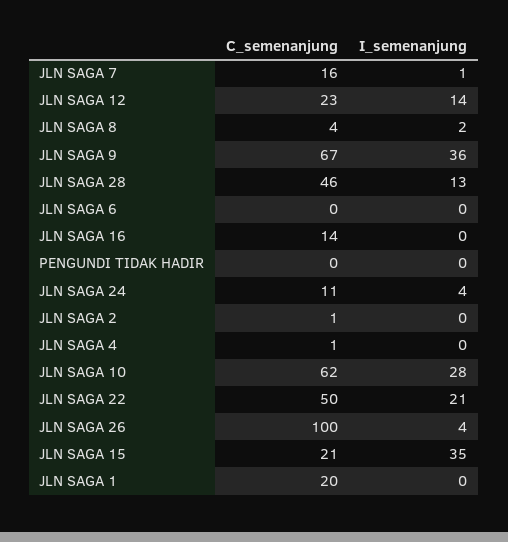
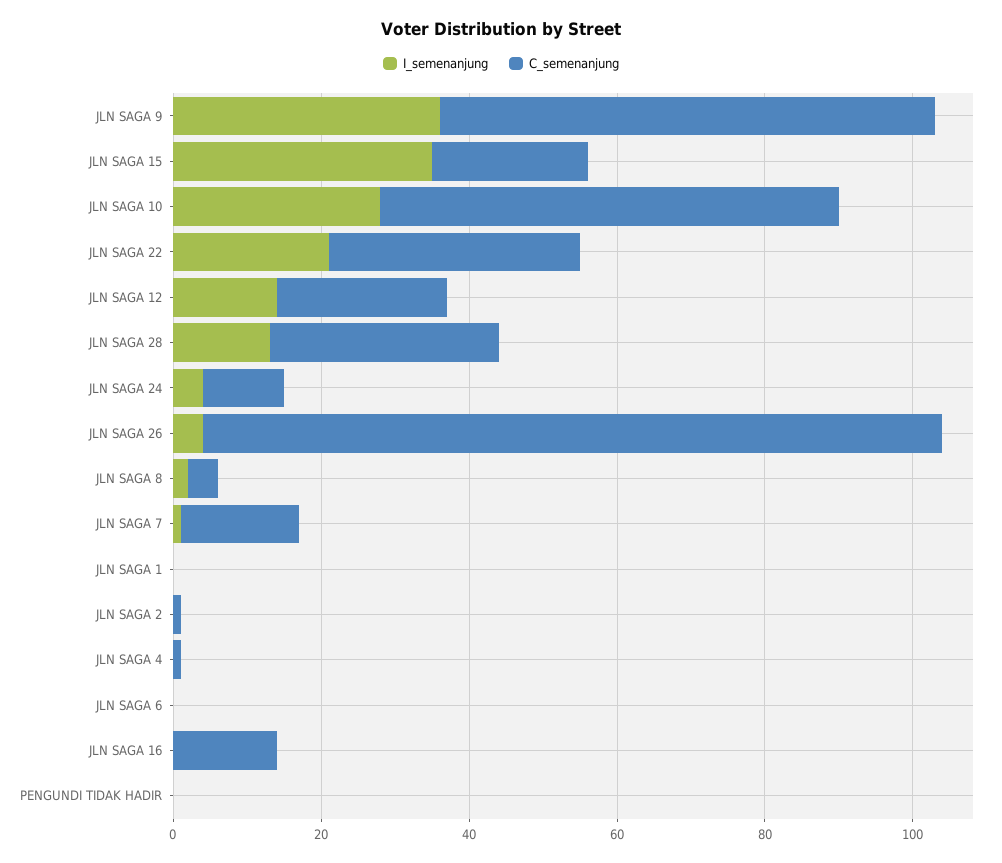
C_semenanjung, JLN SAGA 28: 46 -> 30
C_semenanjung, JLN SAGA 22: 50 -> 35
C_semenanjung, JLN SAGA 1: 20 -> 0

